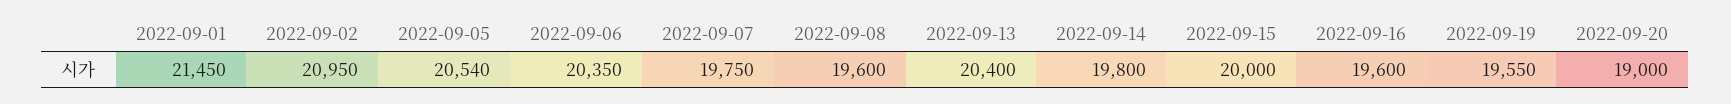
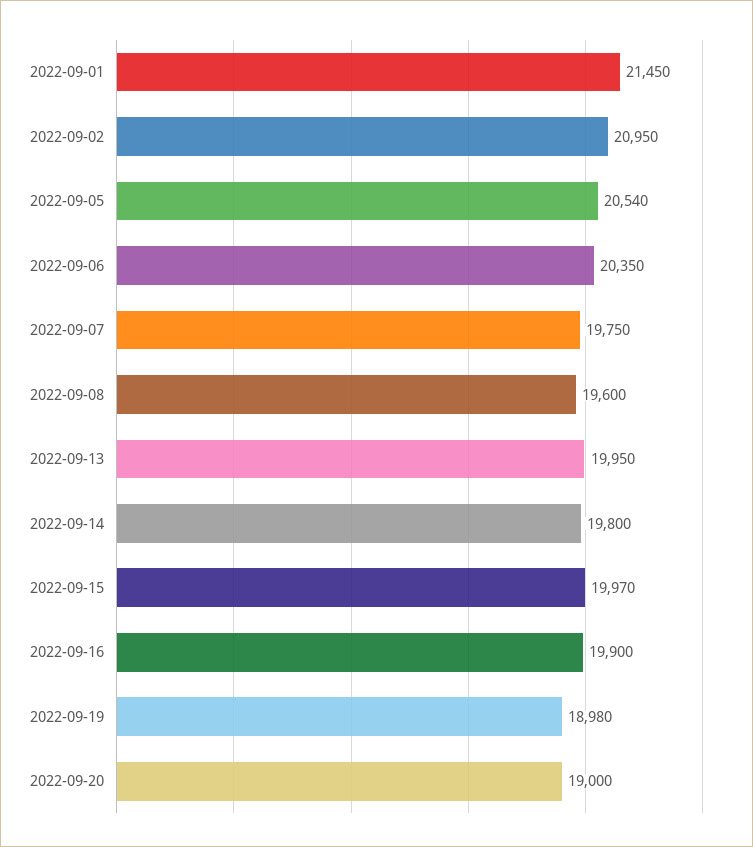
2022-09-13: 20400 -> 19950
2022-09-15: 20000 -> 19970
2022-09-16: 19600 -> 19900
2022-09-19: 19550 -> 18980

